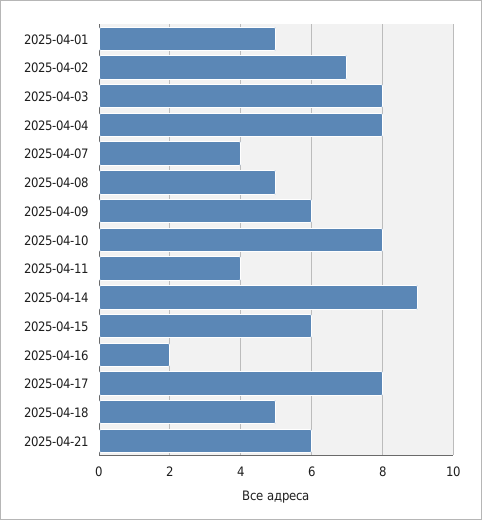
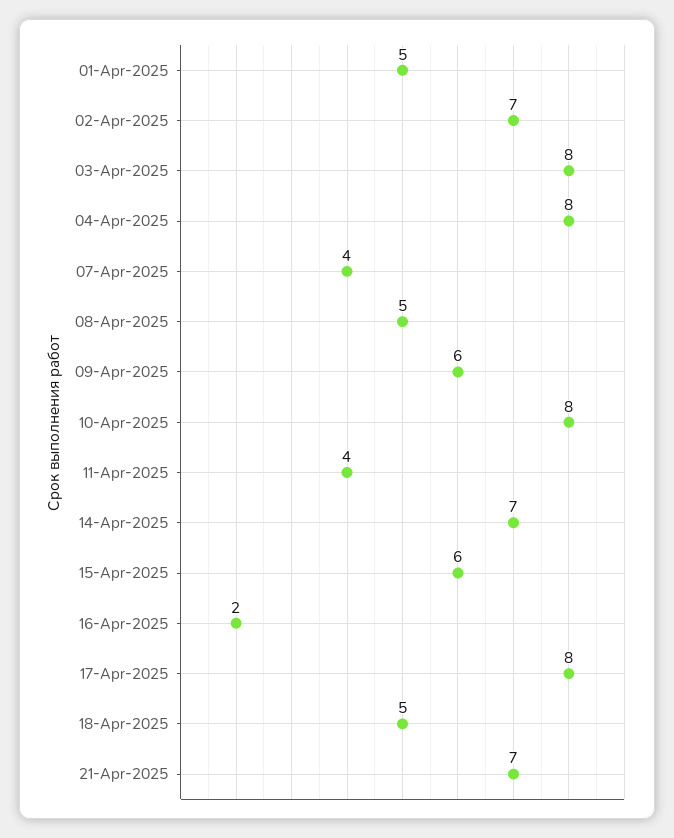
2025-04-14: 9 -> 7
2025-04-21: 6 -> 7

